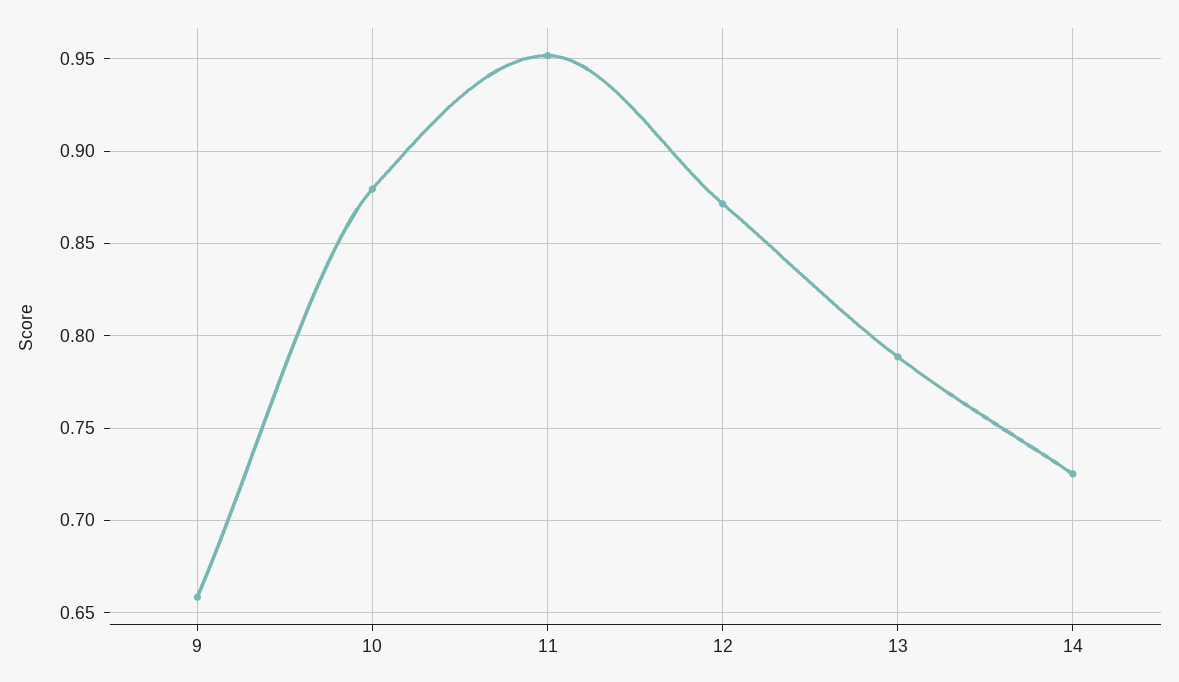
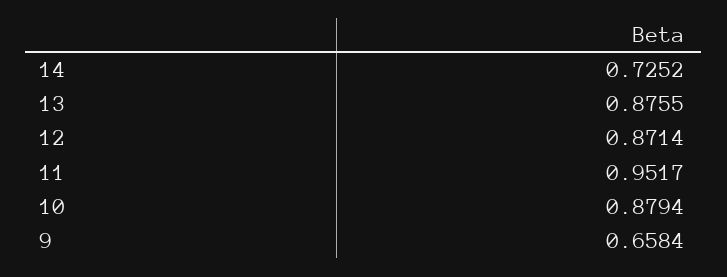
13: 0.79 -> 0.8755

